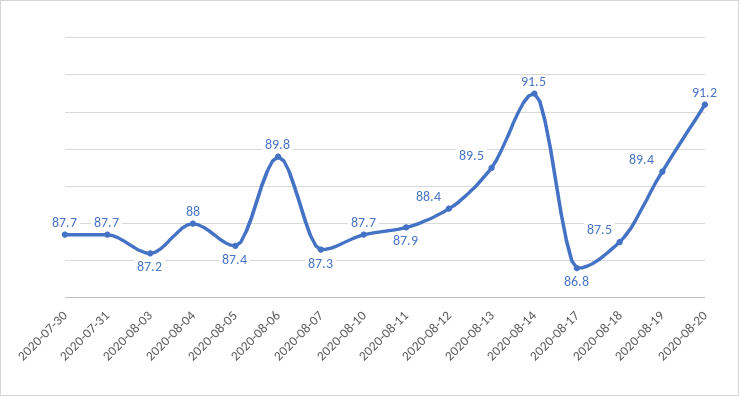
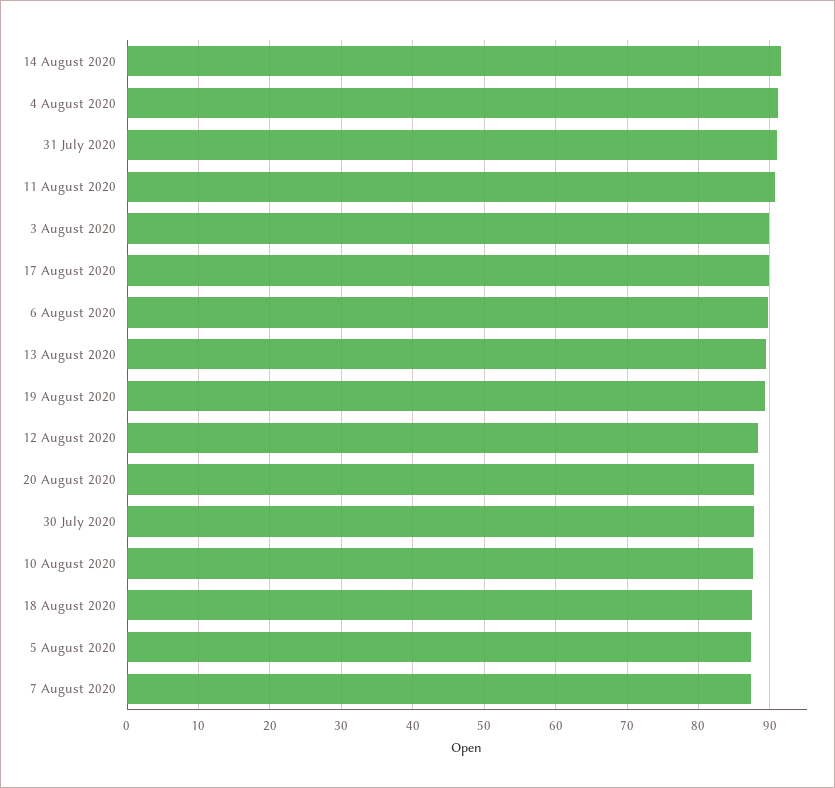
2020-07-31: 87.7 -> 91
2020-08-03: 87.2 -> 90
2020-08-04: 88 -> 91
2020-08-11: 87.9 -> 91
2020-08-17: 86.8 -> 90
2020-08-20: 91.2 -> 88

